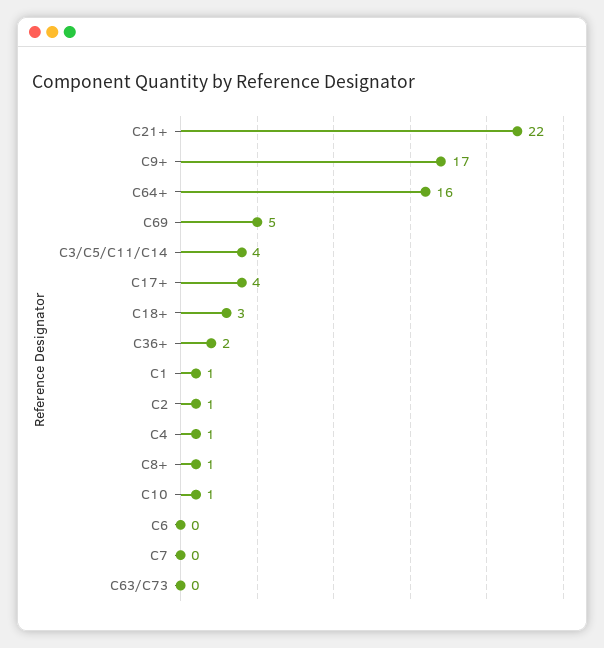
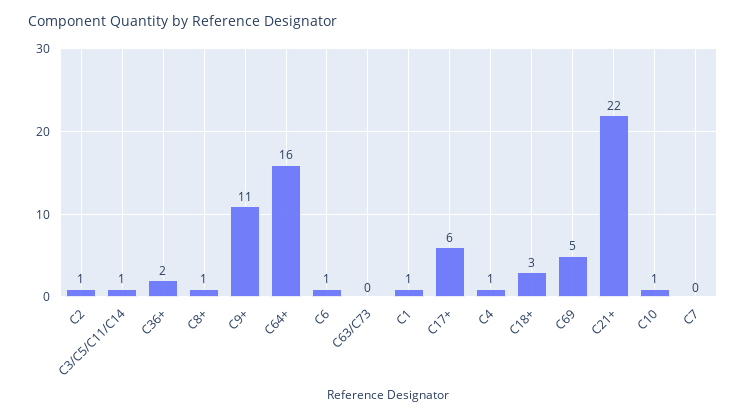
C9+: 17 -> 11
C3/C5/C11/C14: 4 -> 1
C17+: 4 -> 6
C6: 0 -> 1

